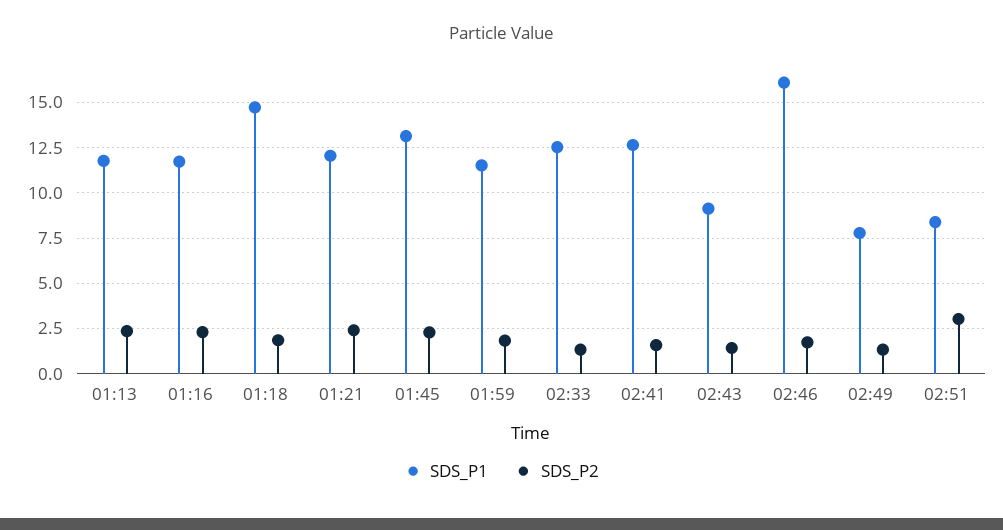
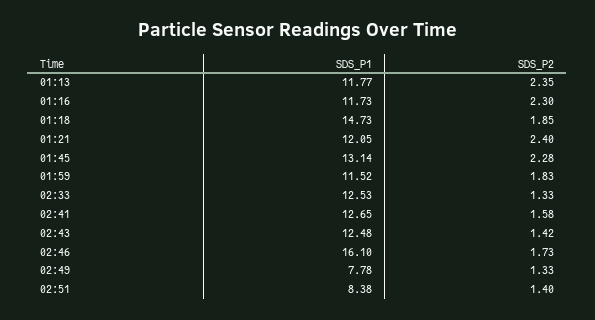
SDS_P1, 02:43: 9 -> 12.48
SDS_P2, 02:51: 3 -> 1.4

